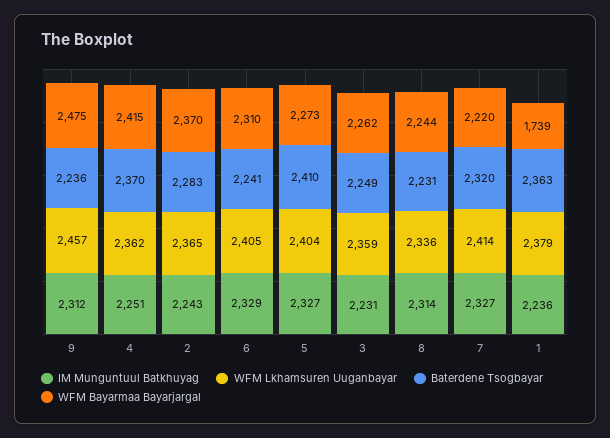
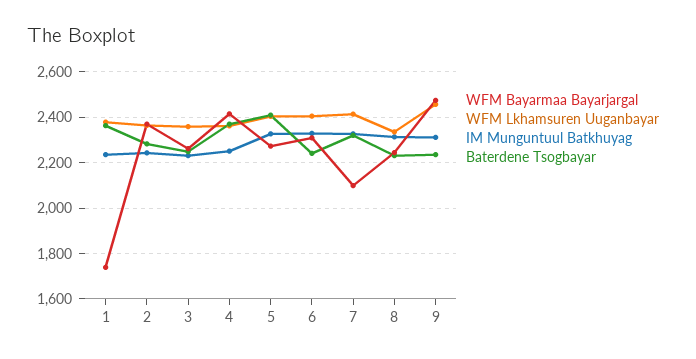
WFM Bayarmaa Bayarjargal, 7: 2220 -> 2100

